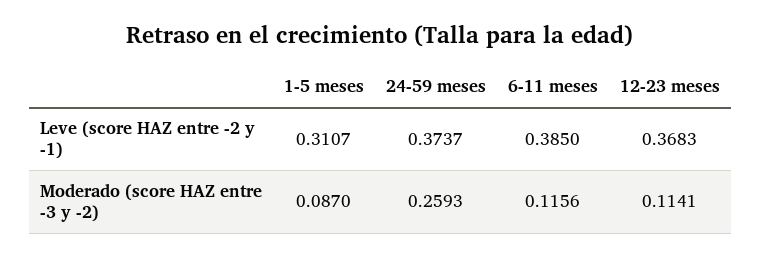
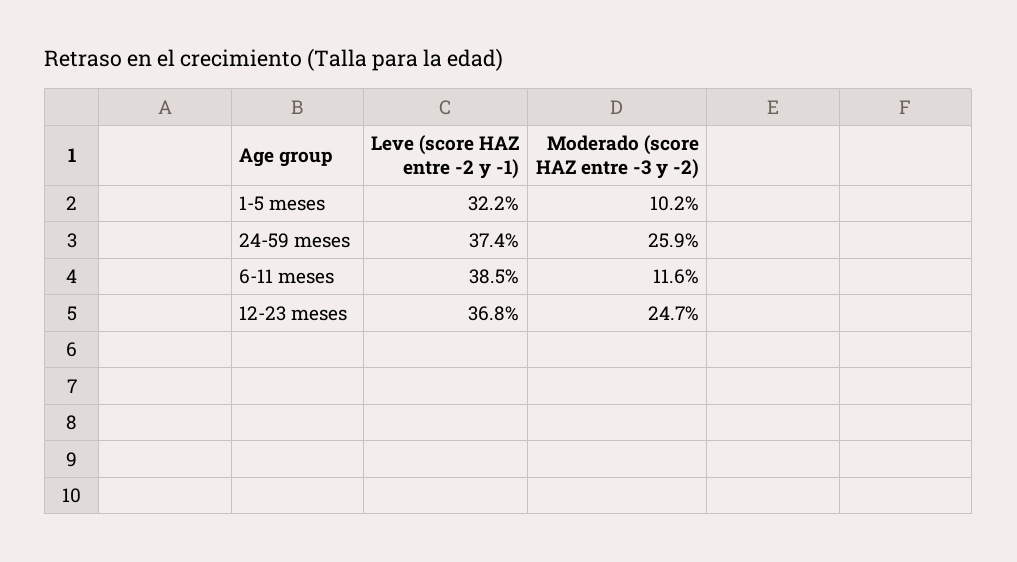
1-5 meses, Leve (score HAZ entre -2 y -1): 0.3107 -> 0.322
1-5 meses, Moderado (score HAZ entre -3 y -2): 0.087 -> 0.102
12-23 meses, Moderado (score HAZ entre -3 y -2): 0.1141 -> 0.247

